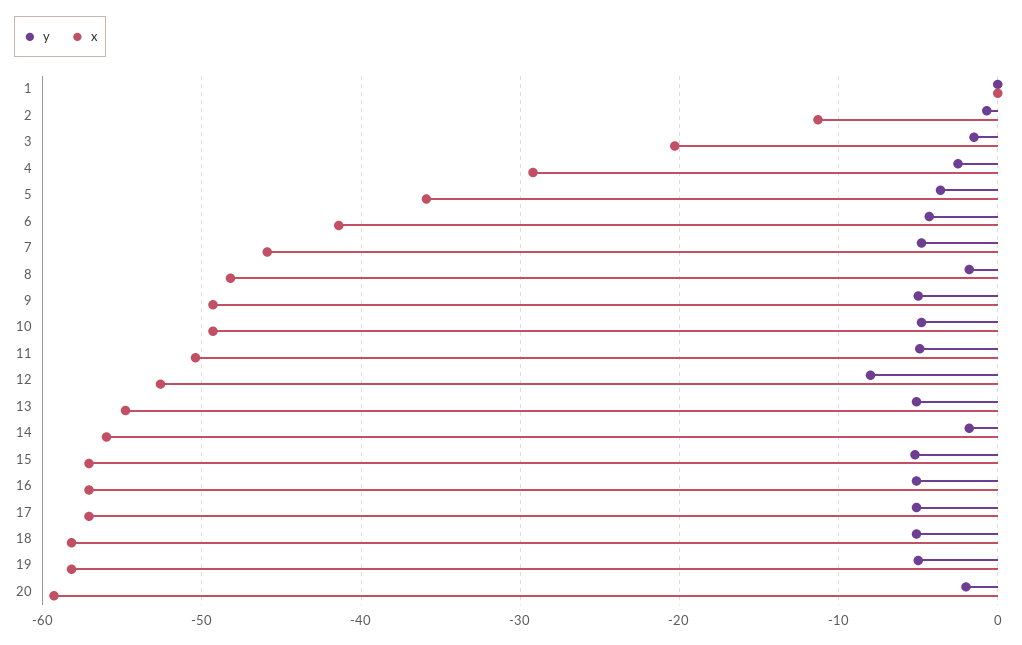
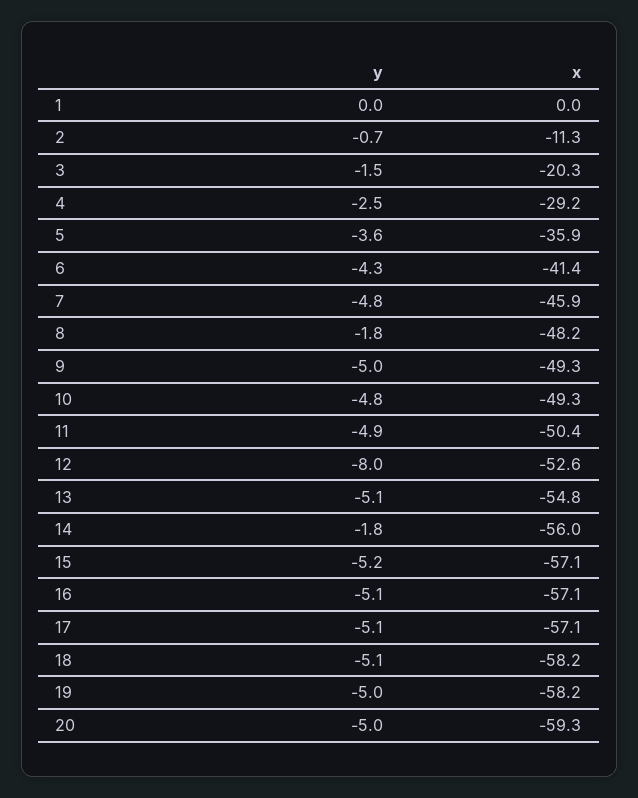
y, 20: -2 -> -5

